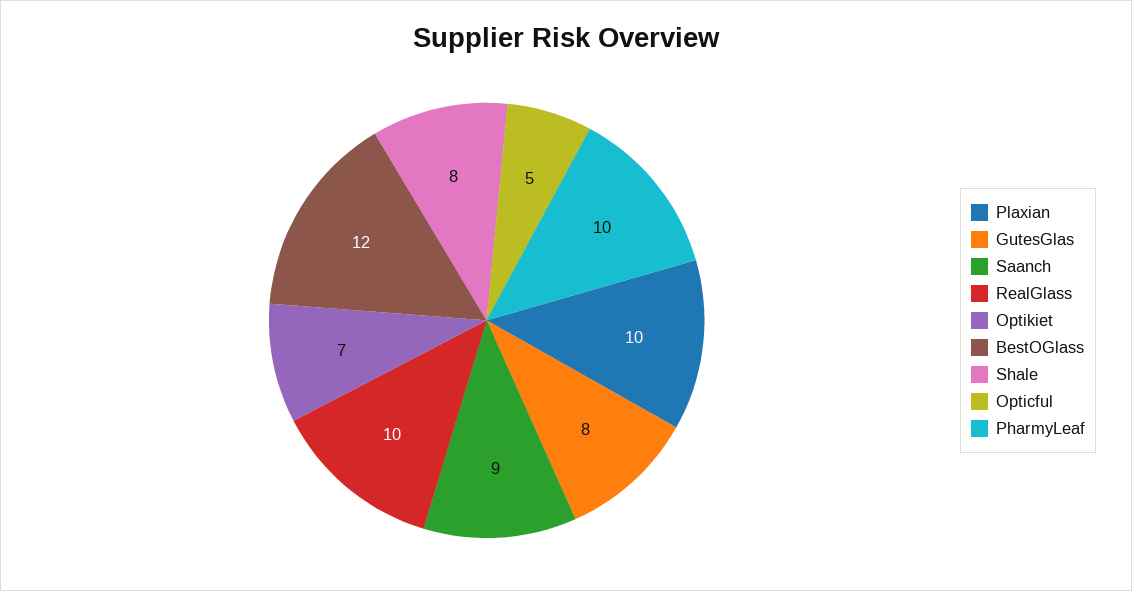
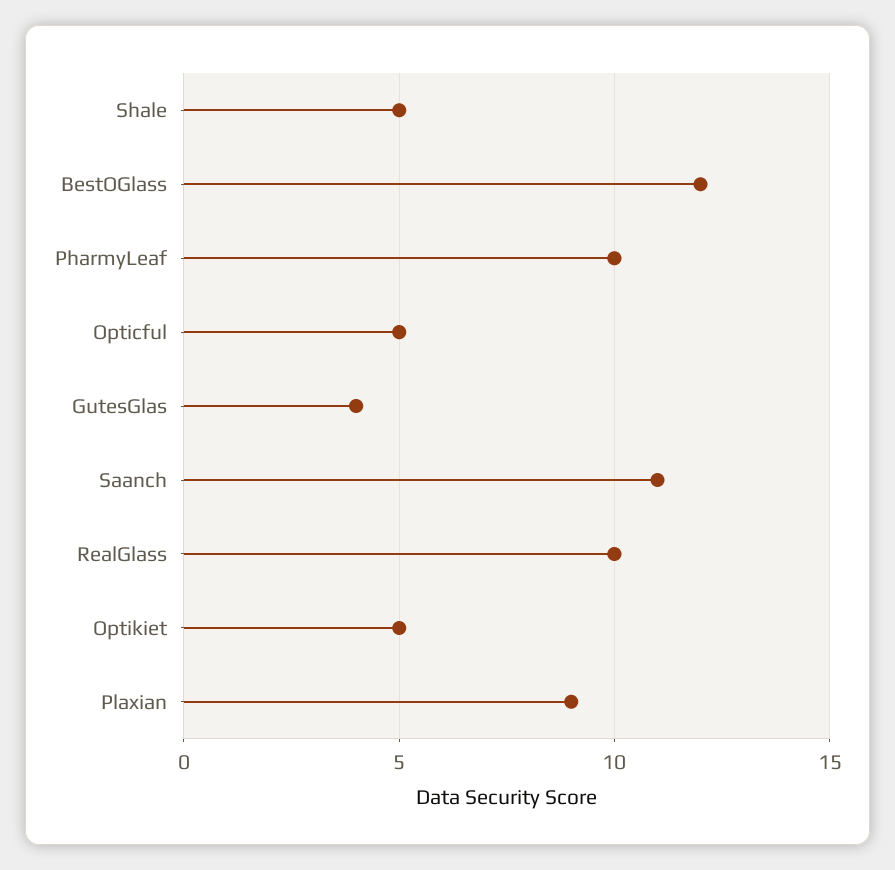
Plaxian: 10 -> 9
GutesGlas: 8 -> 4
Saanch: 9 -> 11
Optikiet: 7 -> 5
Shale: 8 -> 5

